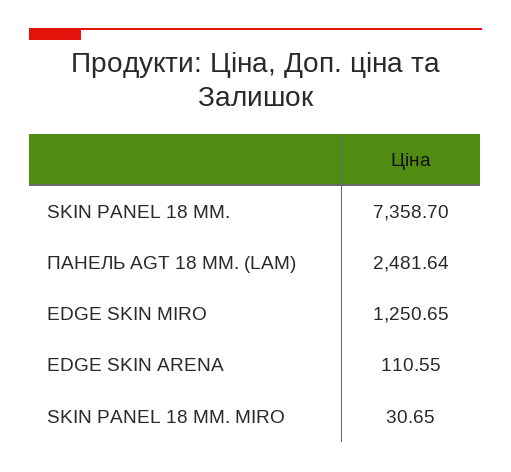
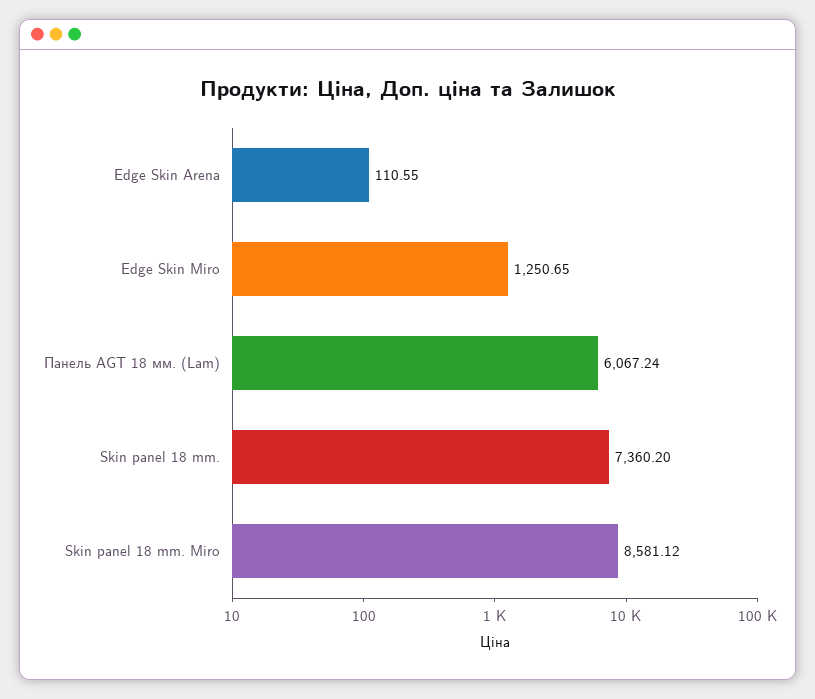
SKIN PANEL 18 MM.: 7358.7 -> 7360.2
ПАНЕЛЬ AGT 18 ММ. (LAM): 2481.64 -> 6067.24
SKIN PANEL 18 MM. MIRO: 30.65 -> 8581.12

